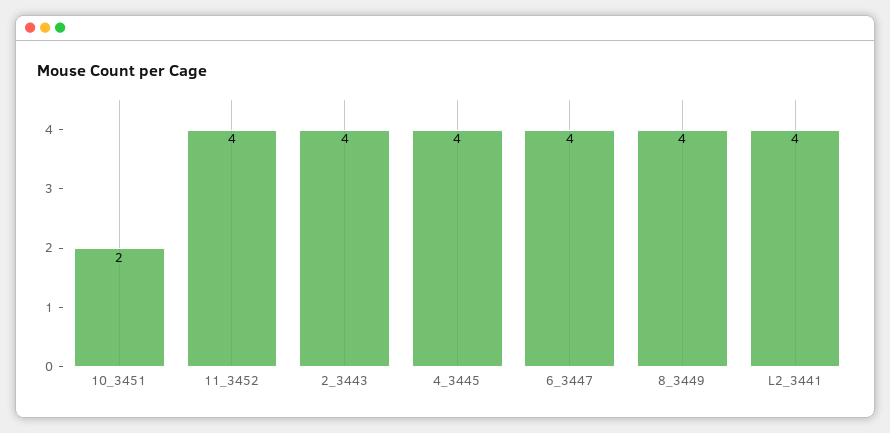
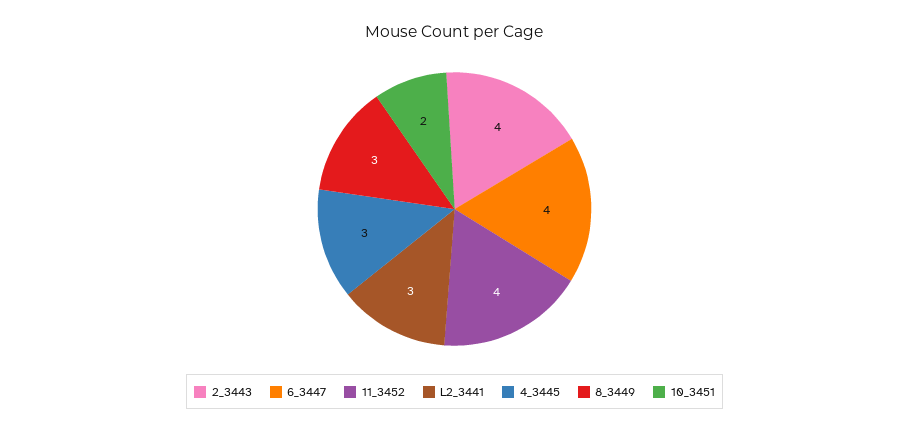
4_3445: 4 -> 3
8_3449: 4 -> 3
L2_3441: 4 -> 3

